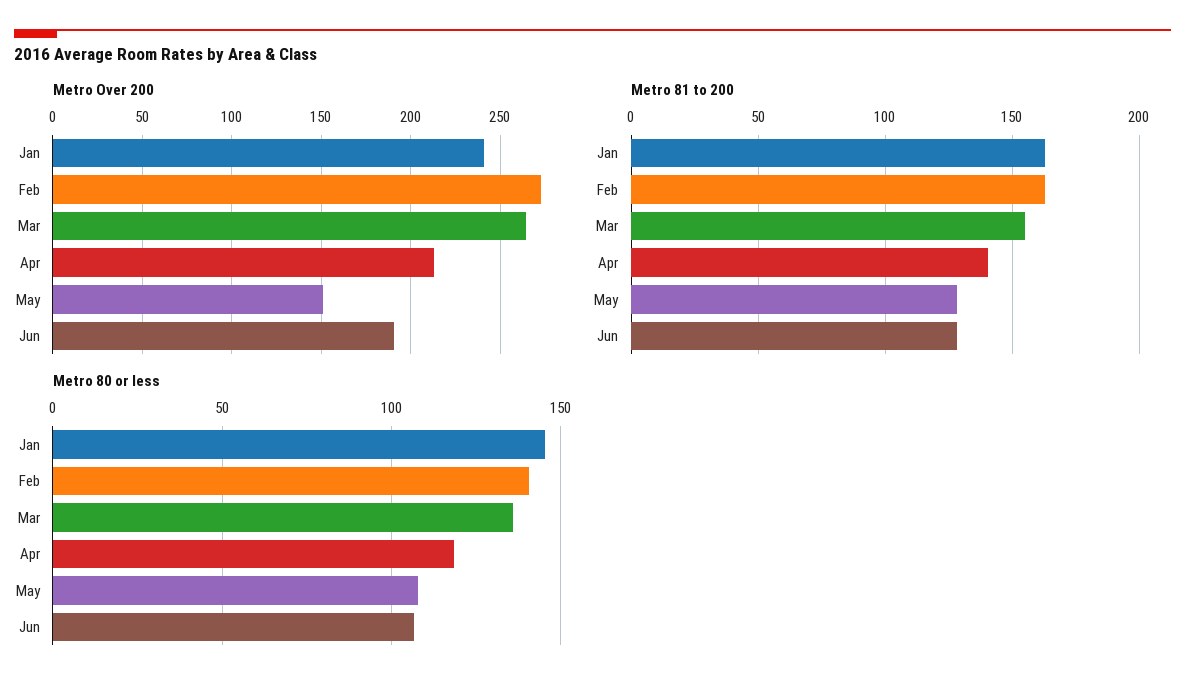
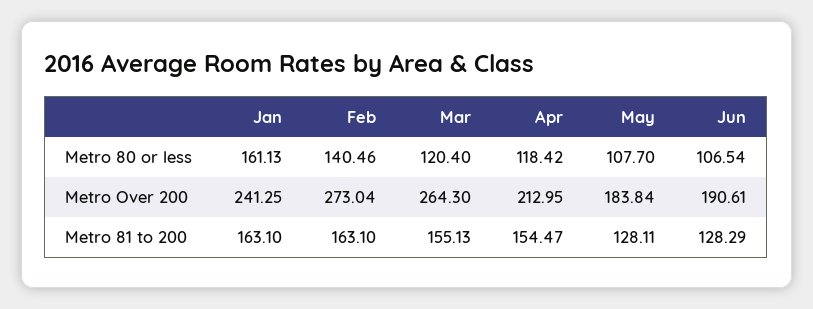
Metro Over 200, May: 150 -> 183.84
Metro 81 to 200, Apr: 140 -> 154.47
Metro 80 or less, Jan: 145 -> 161.13
Metro 80 or less, Mar: 135 -> 120.4

